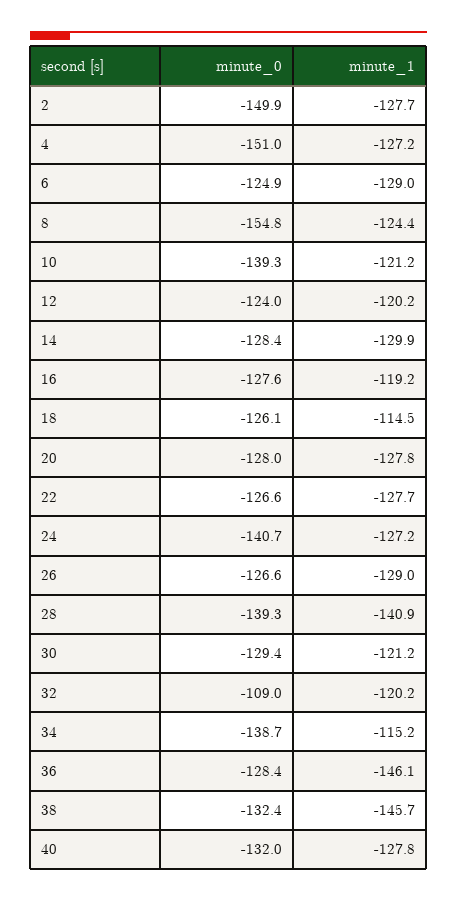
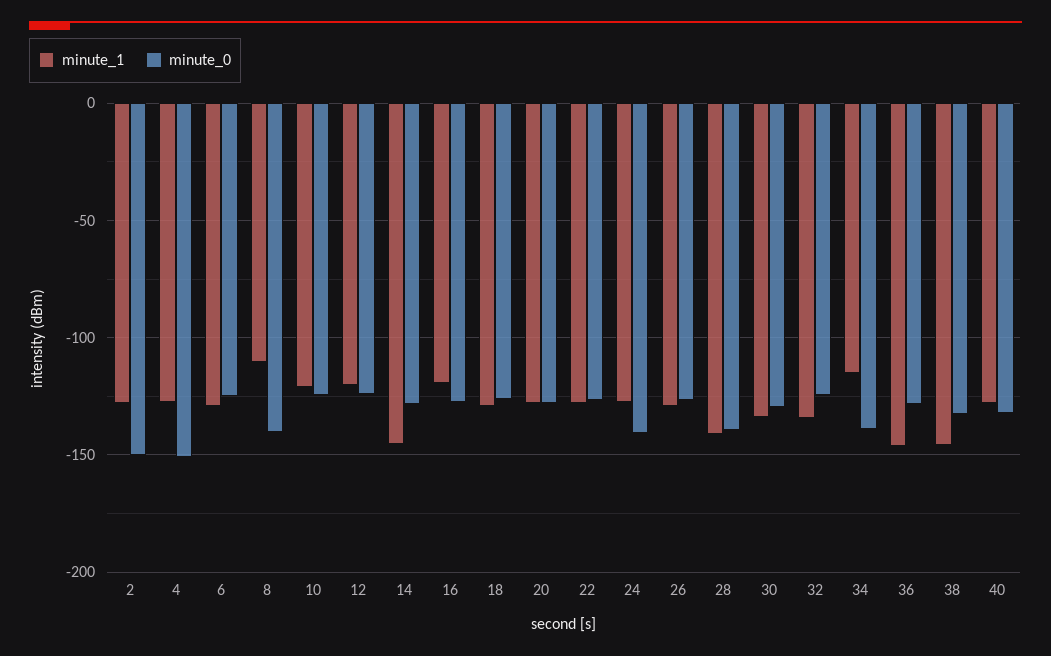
minute_0, 8: -154.8 -> -140
minute_1, 8: -124.4 -> -110
minute_0, 10: -139.3 -> -125
minute_1, 14: -129.9 -> -145
minute_1, 18: -114.5 -> -130
minute_1, 30: -121.2 -> -135
minute_0, 32: -109 -> -125
minute_1, 32: -120.2 -> -135

